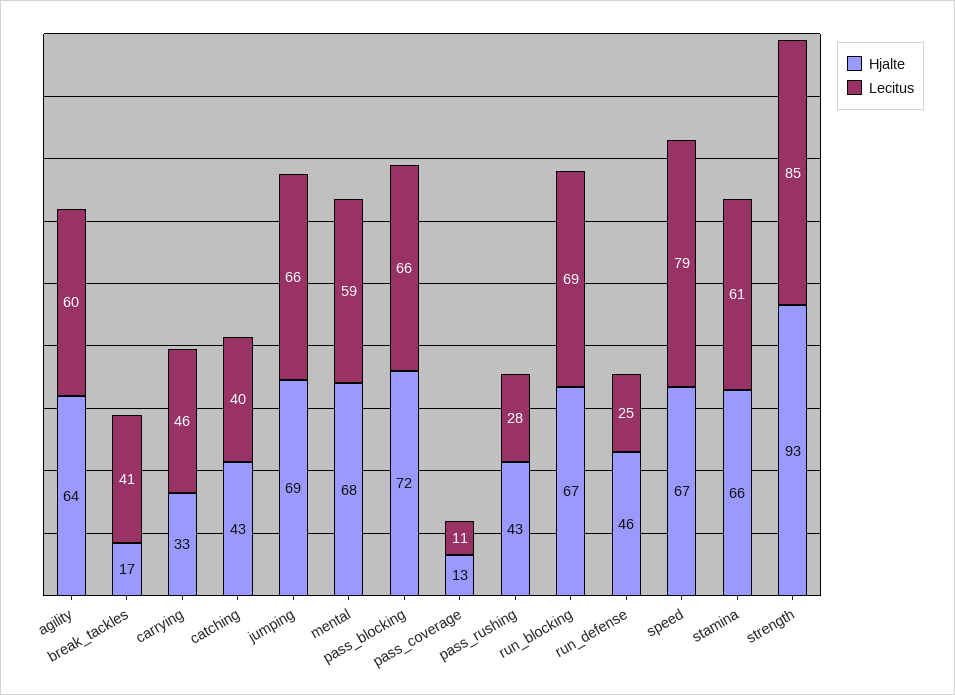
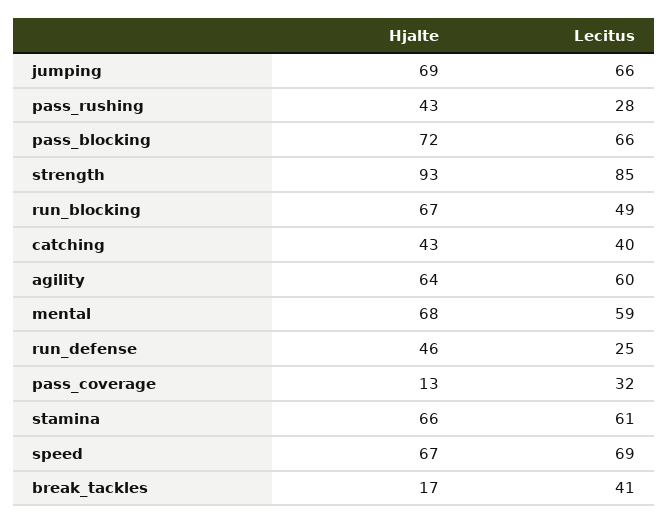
Hjalte, carrying: 33 -> none
Lecitus, carrying: 46 -> none
Lecitus, pass_coverage: 11 -> 32
Lecitus, run_blocking: 69 -> 49
Lecitus, speed: 79 -> 69

